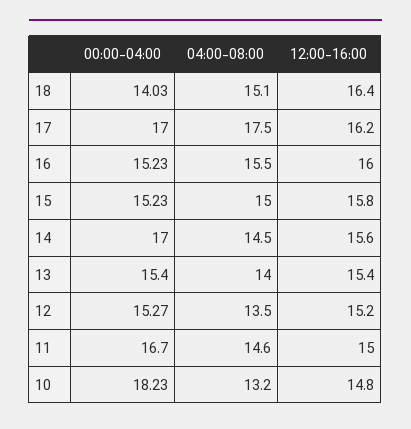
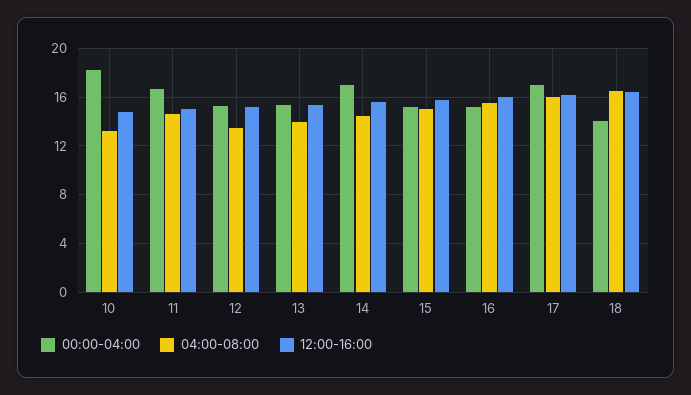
04:00-08:00, 18: 15.1 -> 16.5
04:00-08:00, 17: 17.5 -> 16

